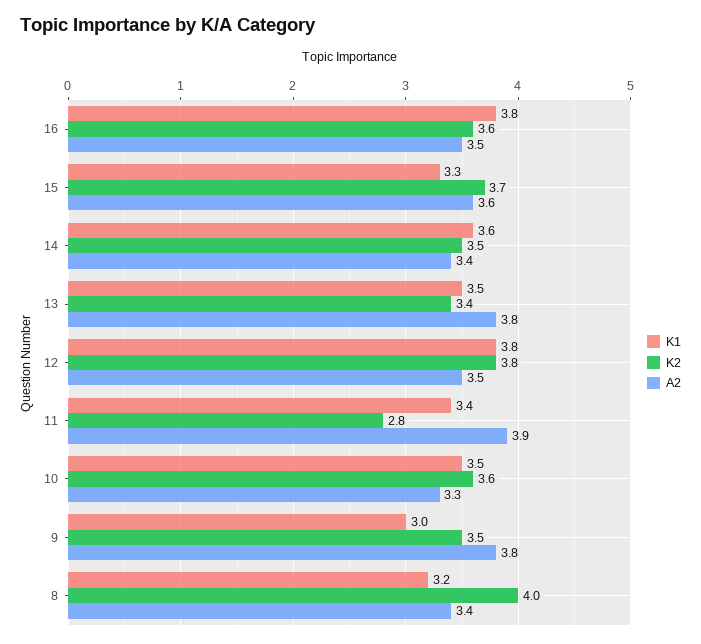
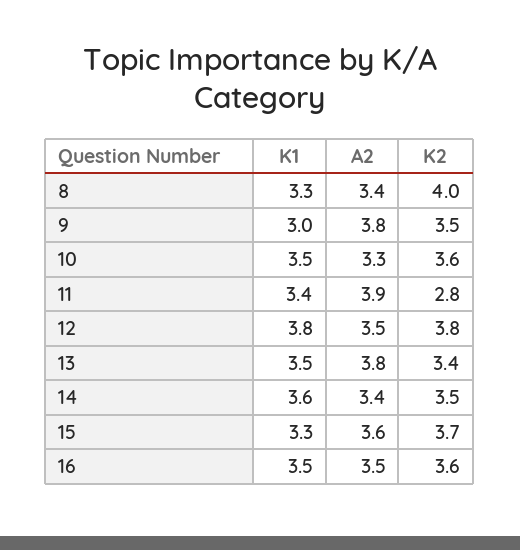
K1, 16: 3.8 -> 3.5
K1, 8: 3.2 -> 3.3

